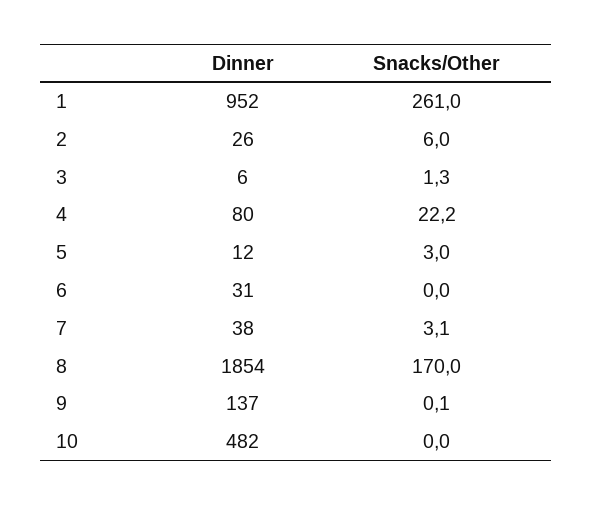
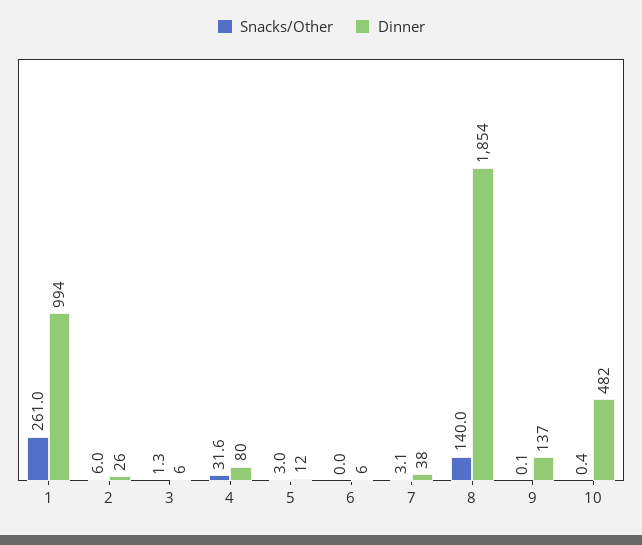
Dinner, 1: 952 -> 994
Snacks/Other, 4: 22.2 -> 31.6
Dinner, 6: 31 -> 6
Snacks/Other, 8: 170 -> 140
Snacks/Other, 10: 0 -> 0.4

